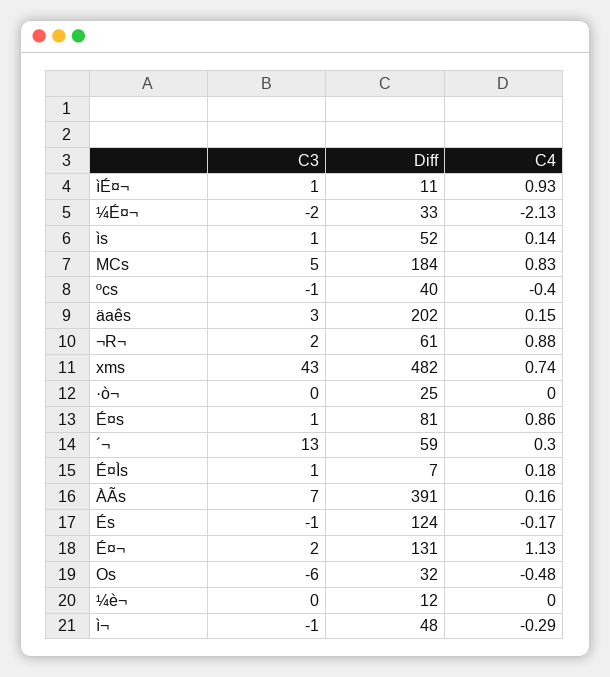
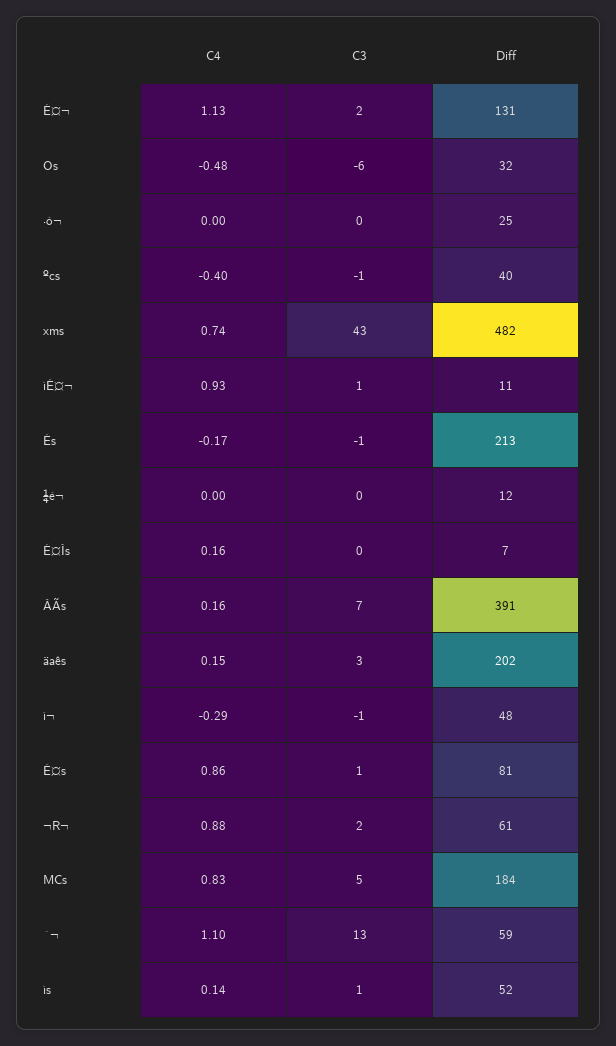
C3, ¼É¤¬: -2 -> none
Diff, ¼É¤¬: 33 -> none
C4, ¼É¤¬: -2.13 -> none
C4, ´¬: 0.3 -> 1.1
C3, É¤Ìs: 1 -> 0
C4, É¤Ìs: 0.18 -> 0.16
Diff, És: 124 -> 213

